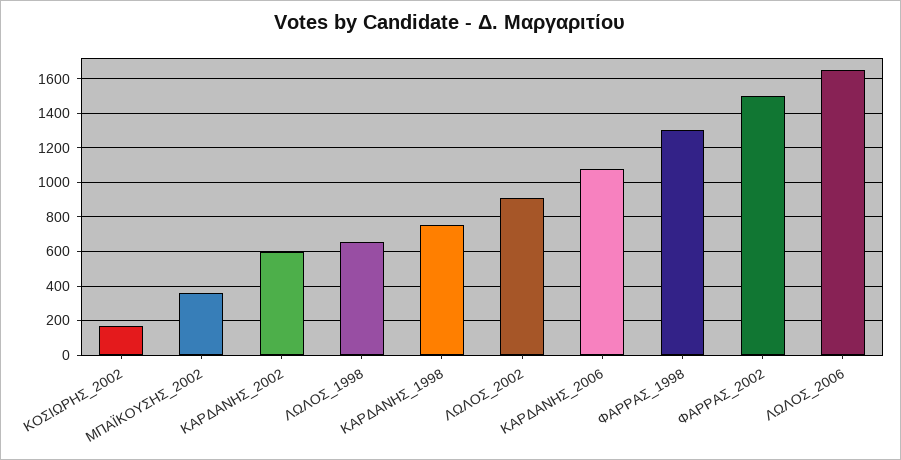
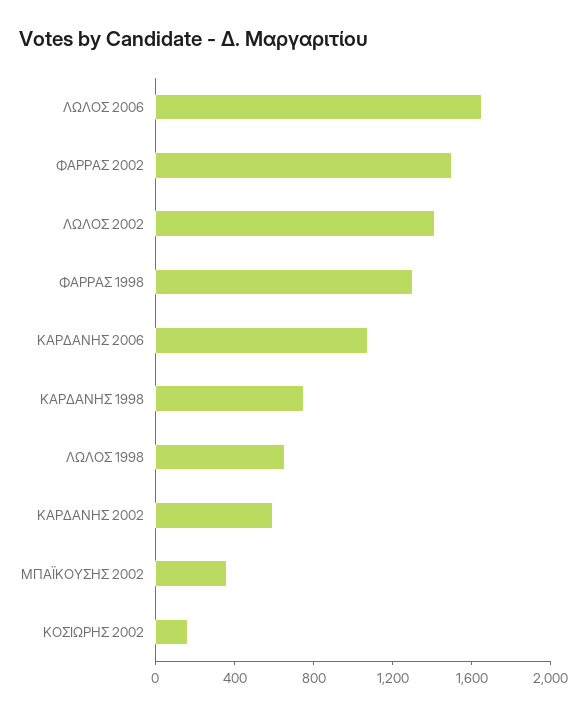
ΛΩΛΟΣ_2002: 900 -> 1400

